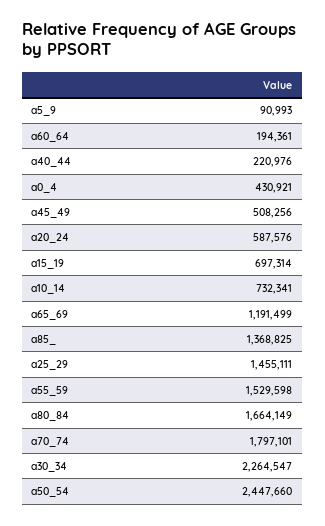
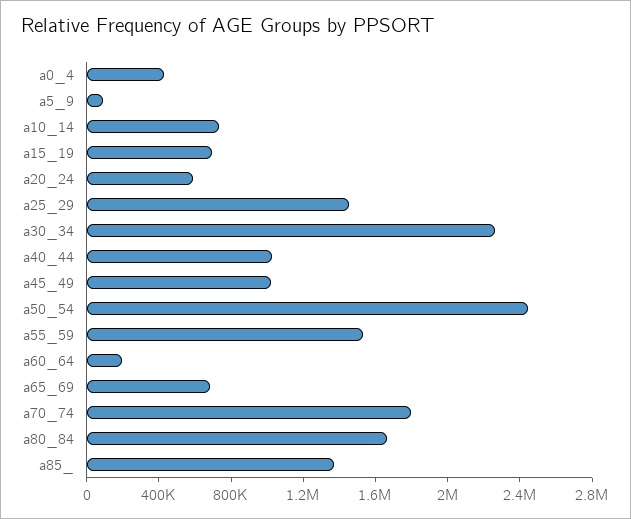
a40_44: 220976 -> 1000000
a45_49: 508256 -> 1000000
a65_69: 1191499 -> 700000

